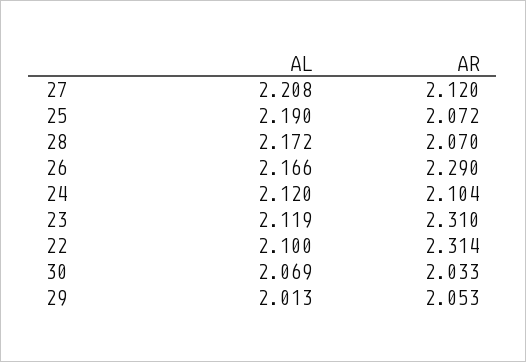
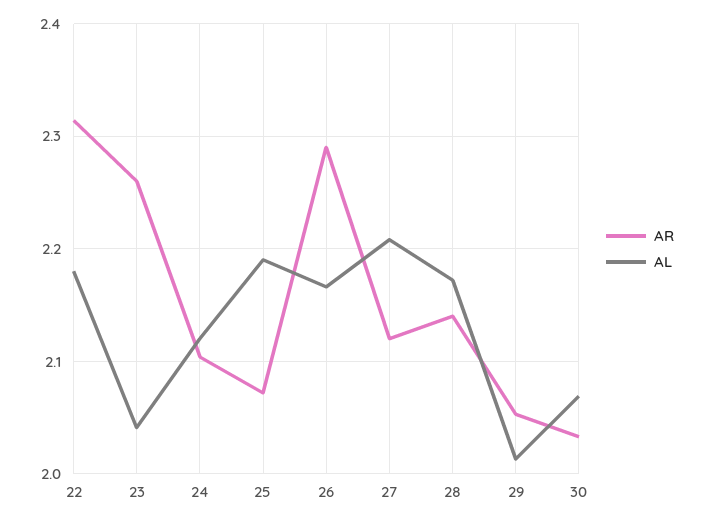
AR, 28: 2.07 -> 2.14
AL, 23: 2.119 -> 2.04
AR, 23: 2.31 -> 2.26
AL, 22: 2.1 -> 2.18

